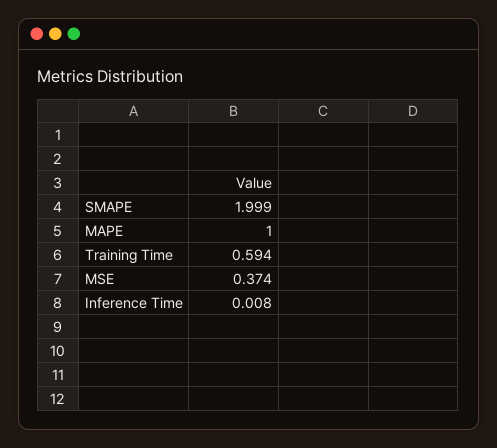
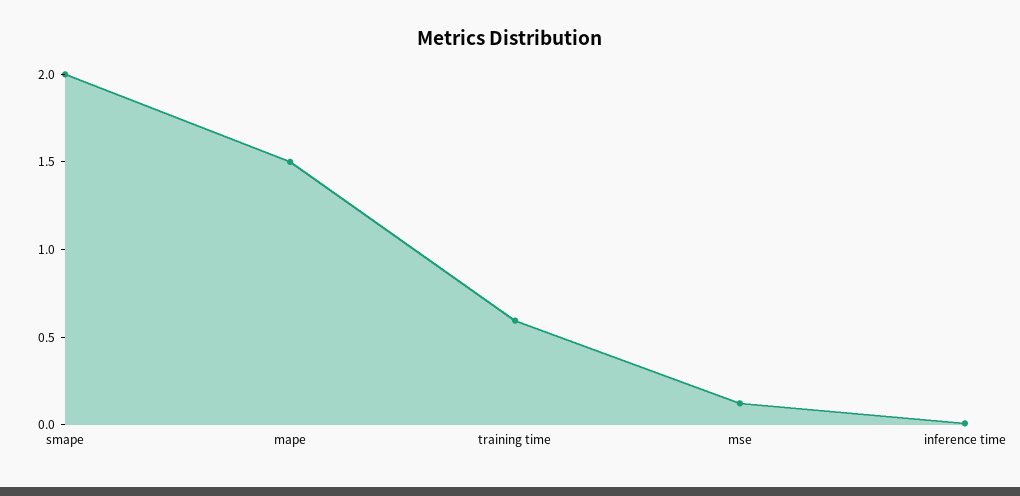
MAPE: 1 -> 1.5
MSE: 0.374 -> 0.1

